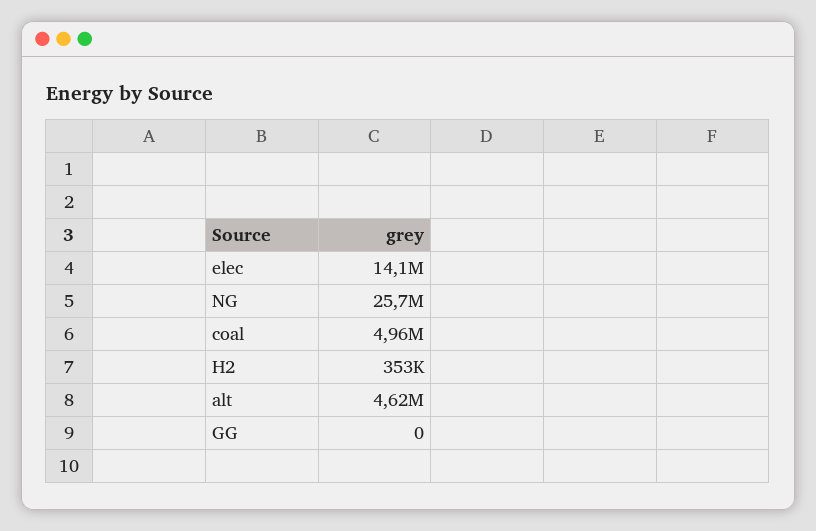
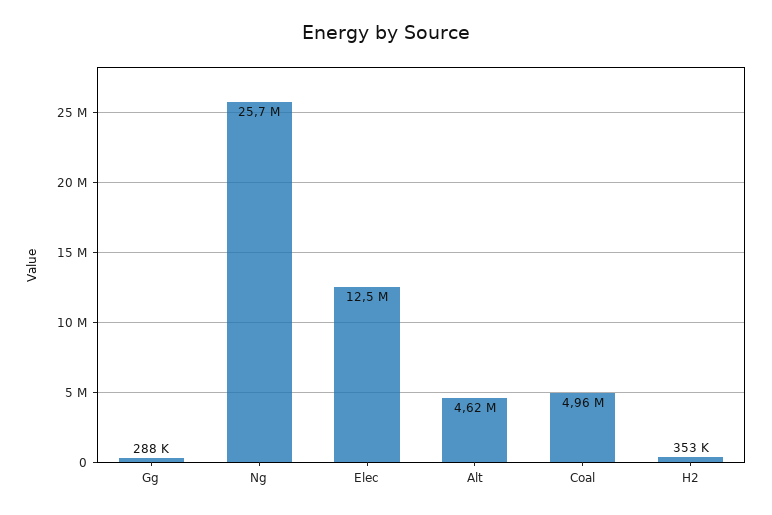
elec: 14100000 -> 12500000
GG: 0 -> 288000

